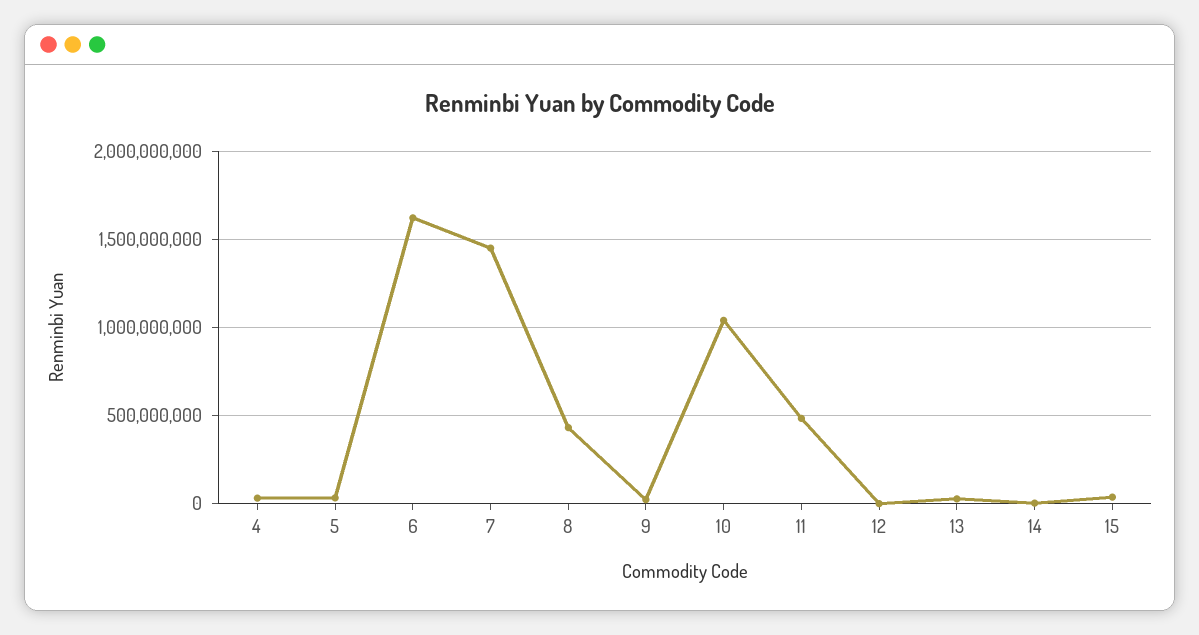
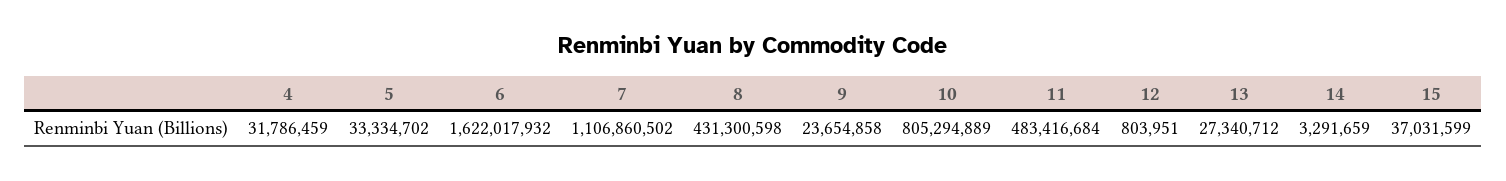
7: 1450000000 -> 1106860502
10: 1050000000 -> 805294889

